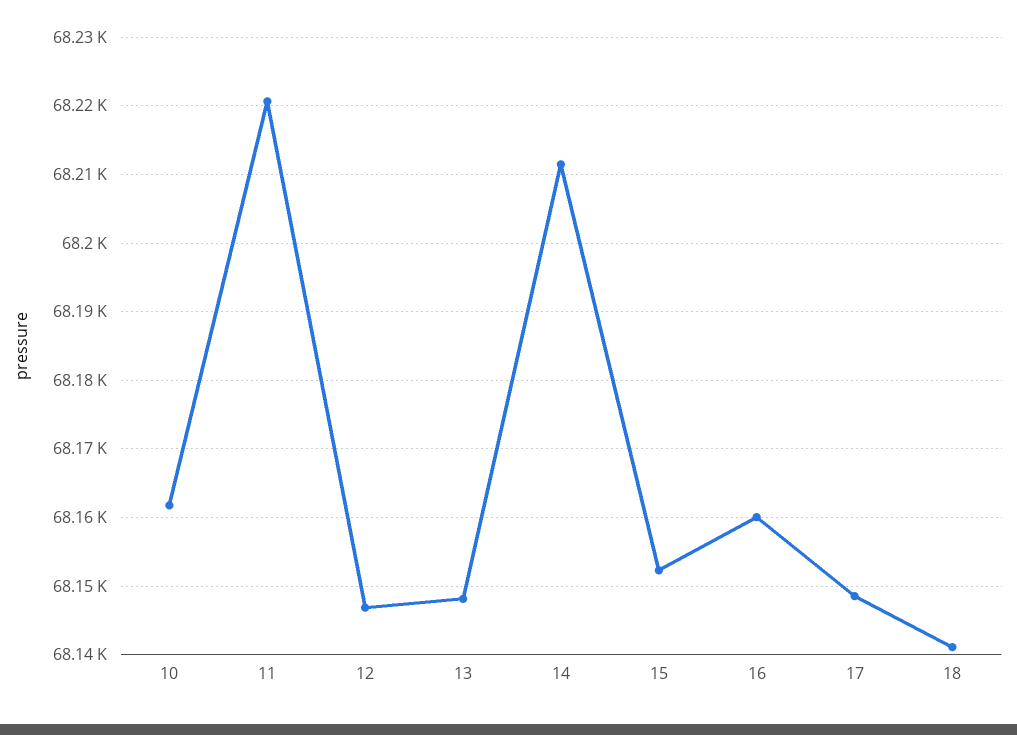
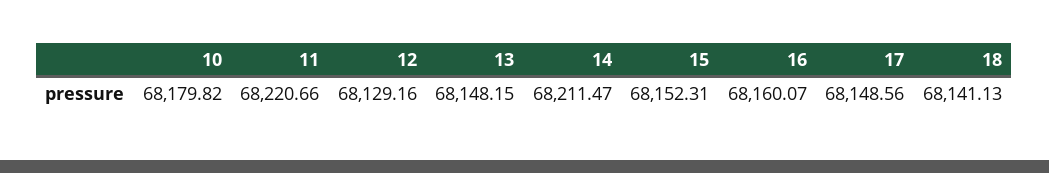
10: 68162 -> 68179.82
12: 68147 -> 68129.16

